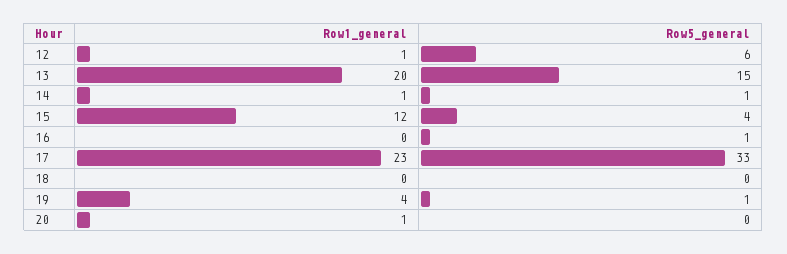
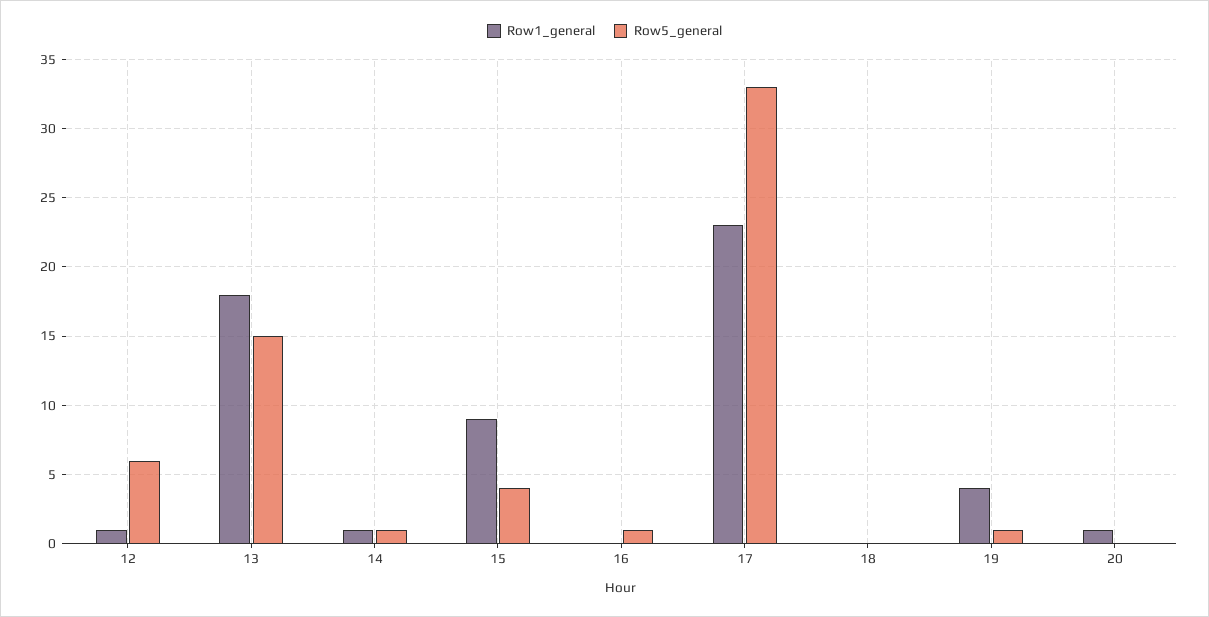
Row1_general, 13: 20 -> 18
Row1_general, 15: 12 -> 9

